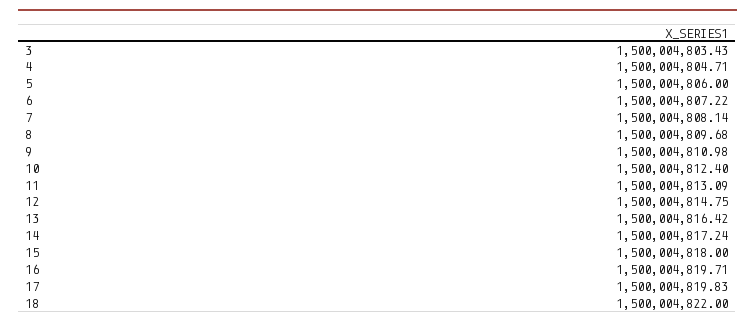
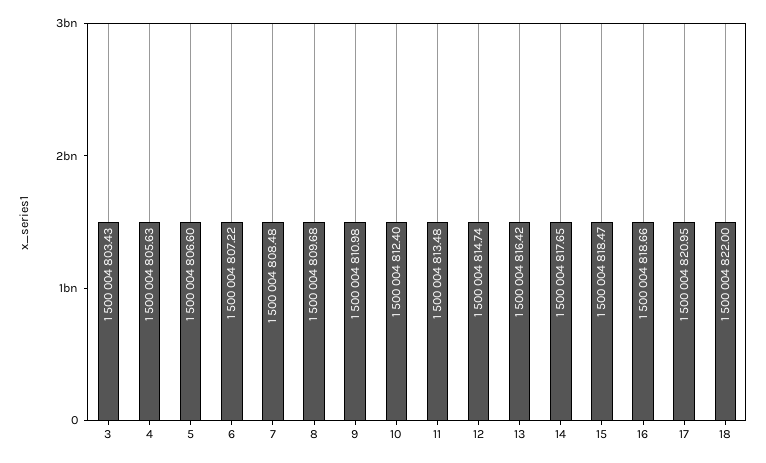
4: 1500004804.71 -> 1500004805.63
5: 1500004806 -> 1500004806.6
7: 1500004808.14 -> 1500004808.48
11: 1500004813.09 -> 1500004813.48
12: 1500004814.75 -> 1500004814.74
14: 1500004817.24 -> 1500004817.65
15: 1500004818 -> 1500004818.47
16: 1500004819.71 -> 1500004818.66
17: 1500004819.83 -> 1500004820.95

